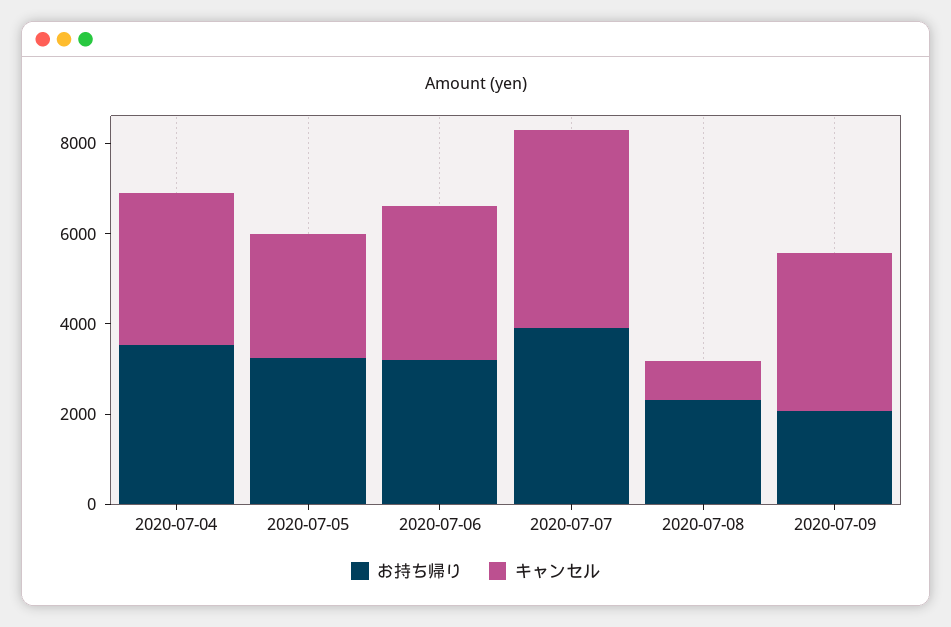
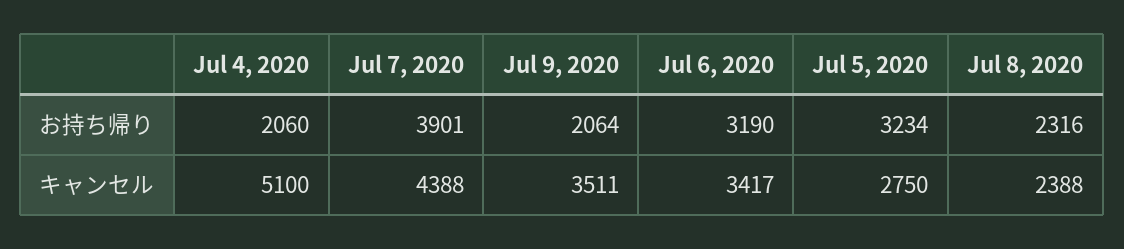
お持ち帰り, 2020-07-04: 3500 -> 2060
キャンセル, 2020-07-04: 3500 -> 5100
キャンセル, 2020-07-08: 1000 -> 2388

